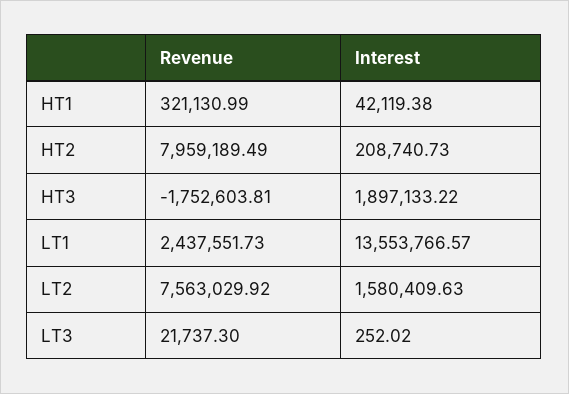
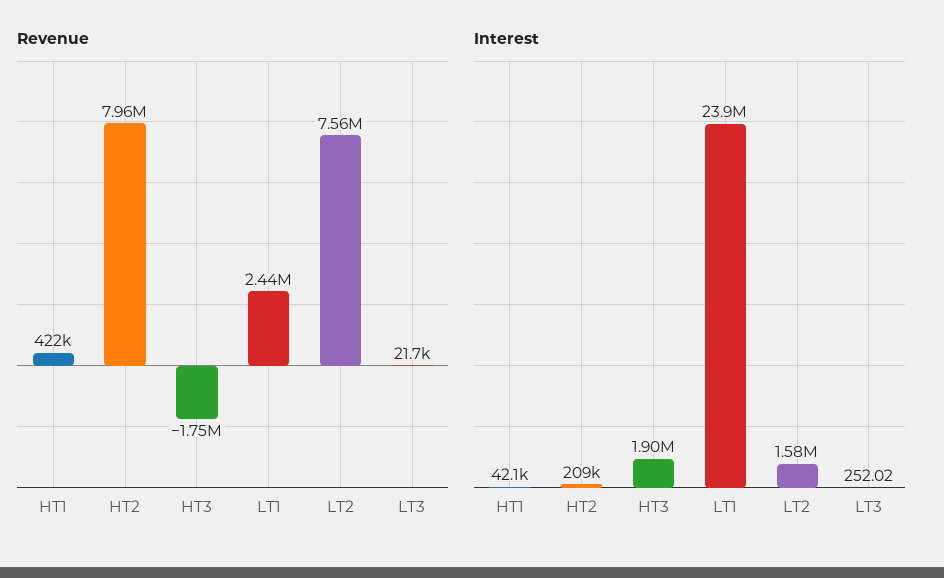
Revenue, HT1: 321130.99 -> 422000
Interest, LT1: 13553766.57 -> 23900000

